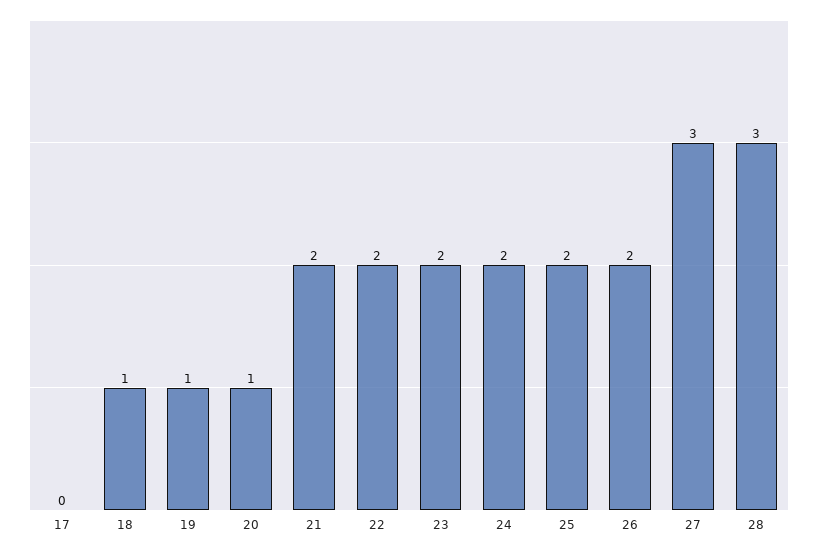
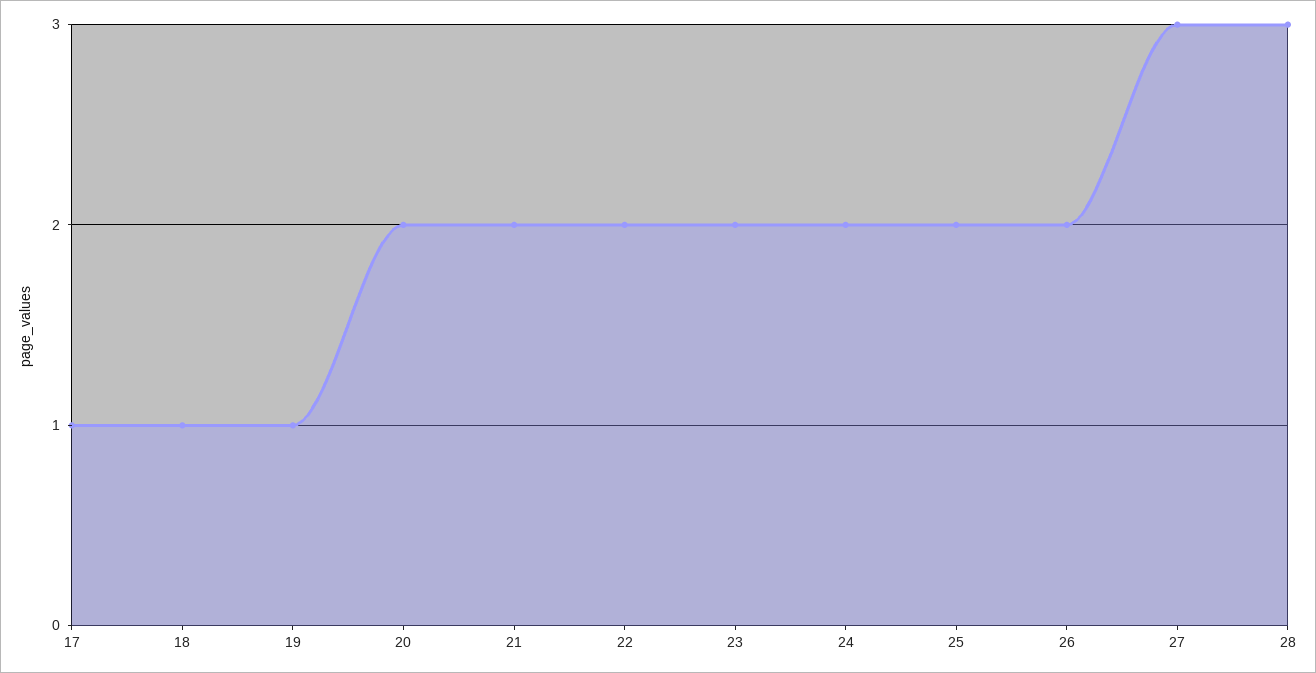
17: 0 -> 1
20: 1 -> 2

